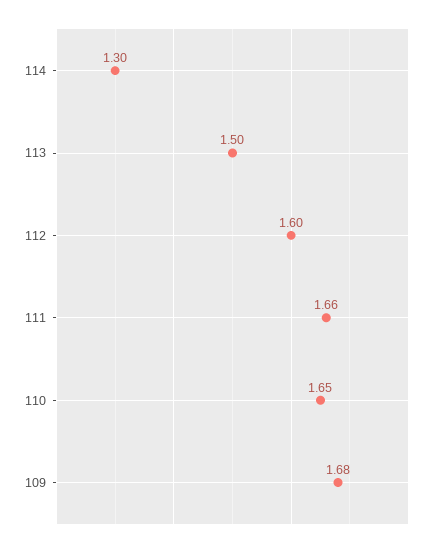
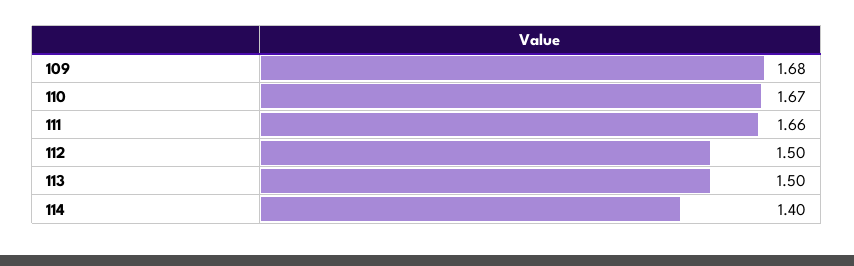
114: 1.3 -> 1.4
112: 1.6 -> 1.5
110: 1.65 -> 1.67

